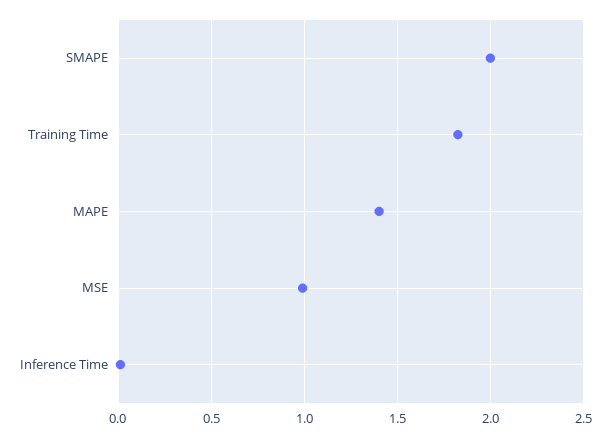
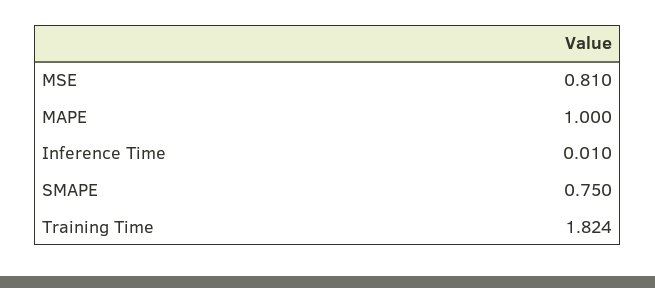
SMAPE: 2 -> 0.75
MAPE: 1.4 -> 1
MSE: 1 -> 0.81

